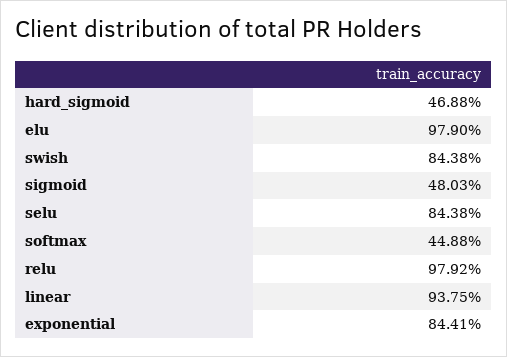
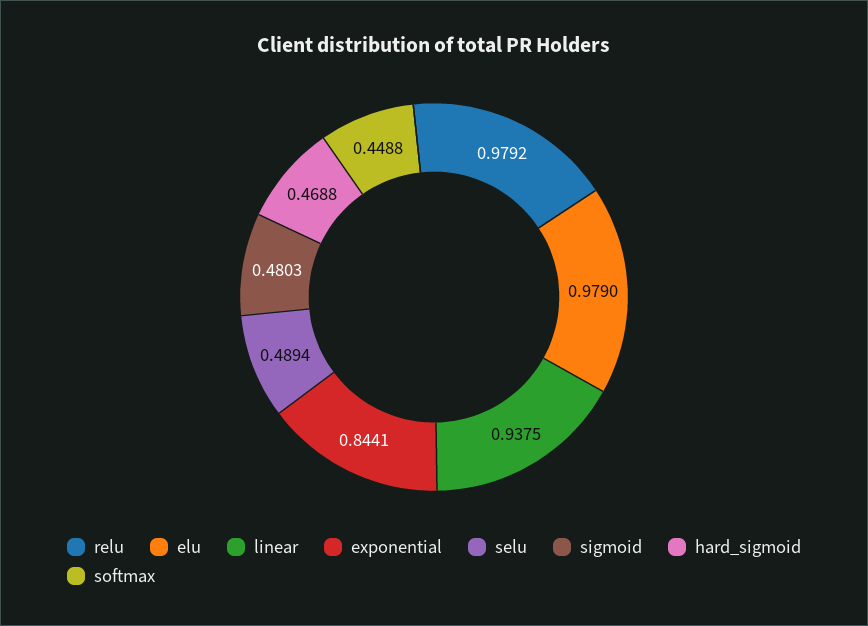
swish: 0.8438 -> none
selu: 0.8438 -> 0.4894

